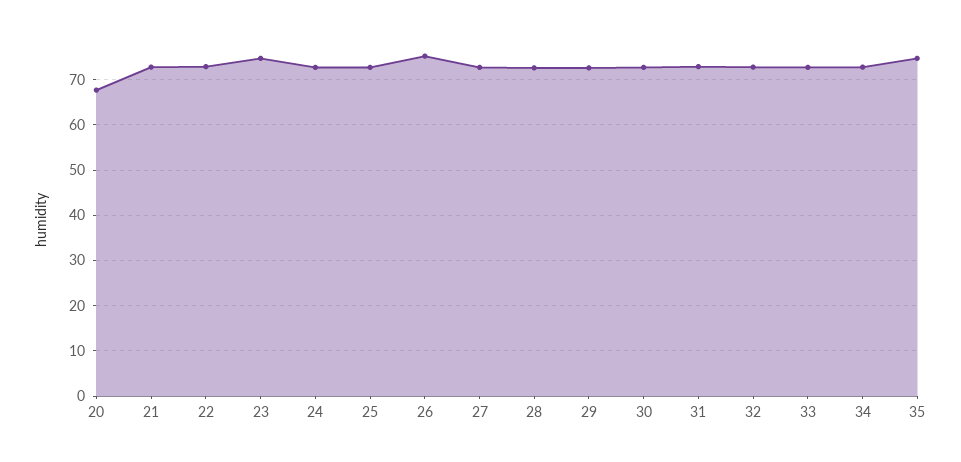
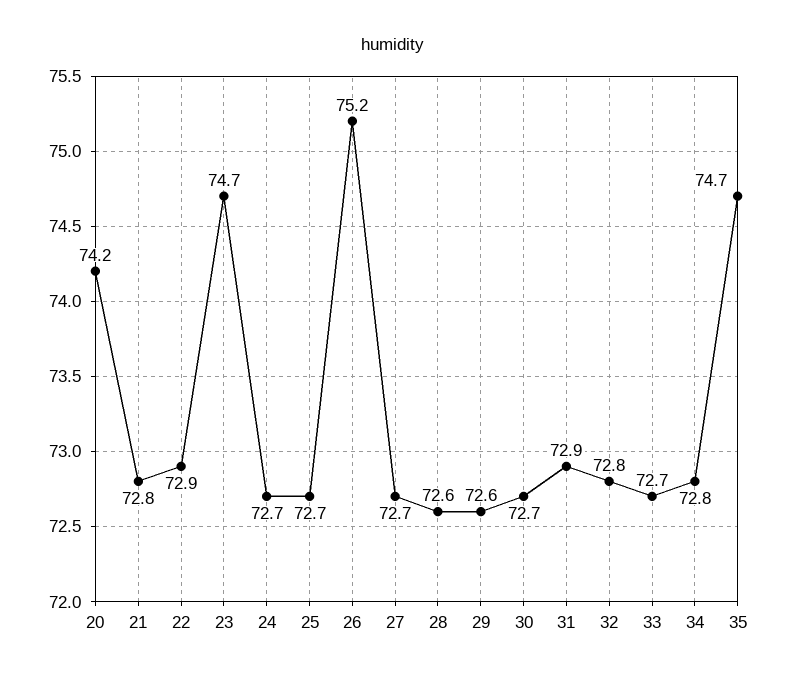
20: 68 -> 74.2

